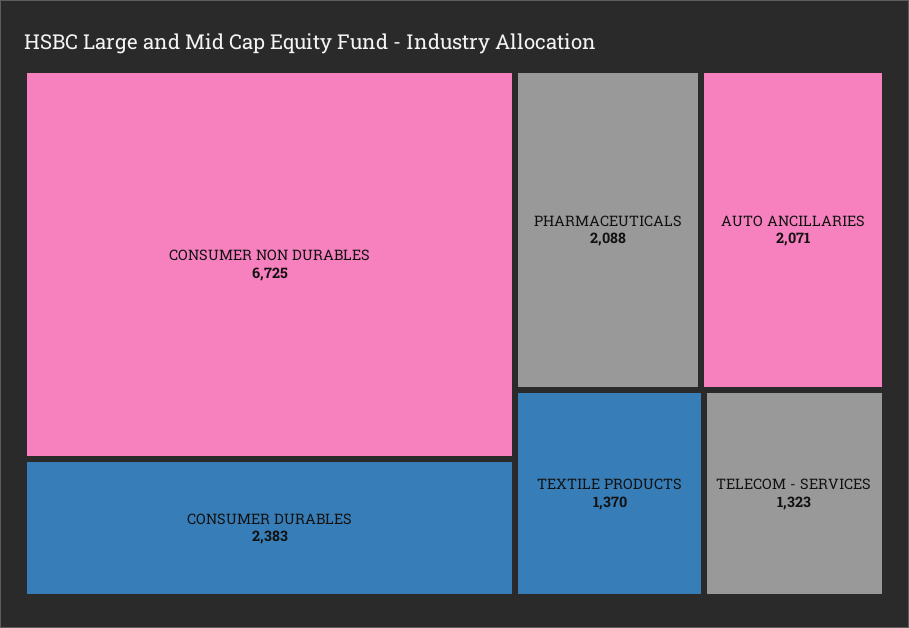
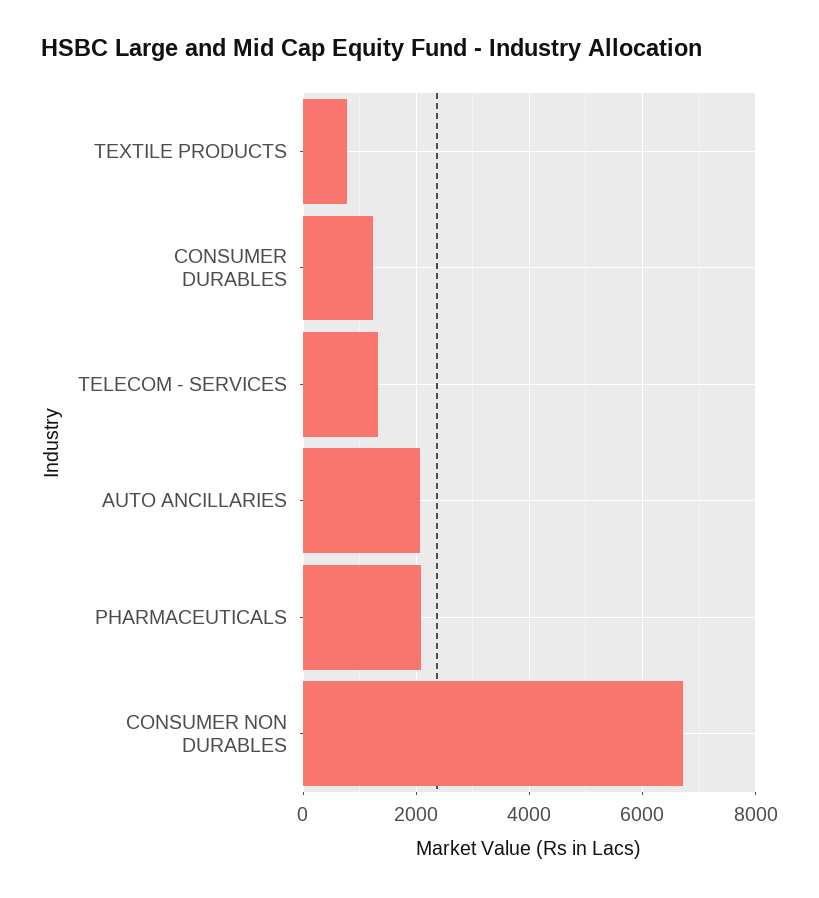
CONSUMER DURABLES: 2383 -> 1200
TEXTILE PRODUCTS: 1370 -> 800

